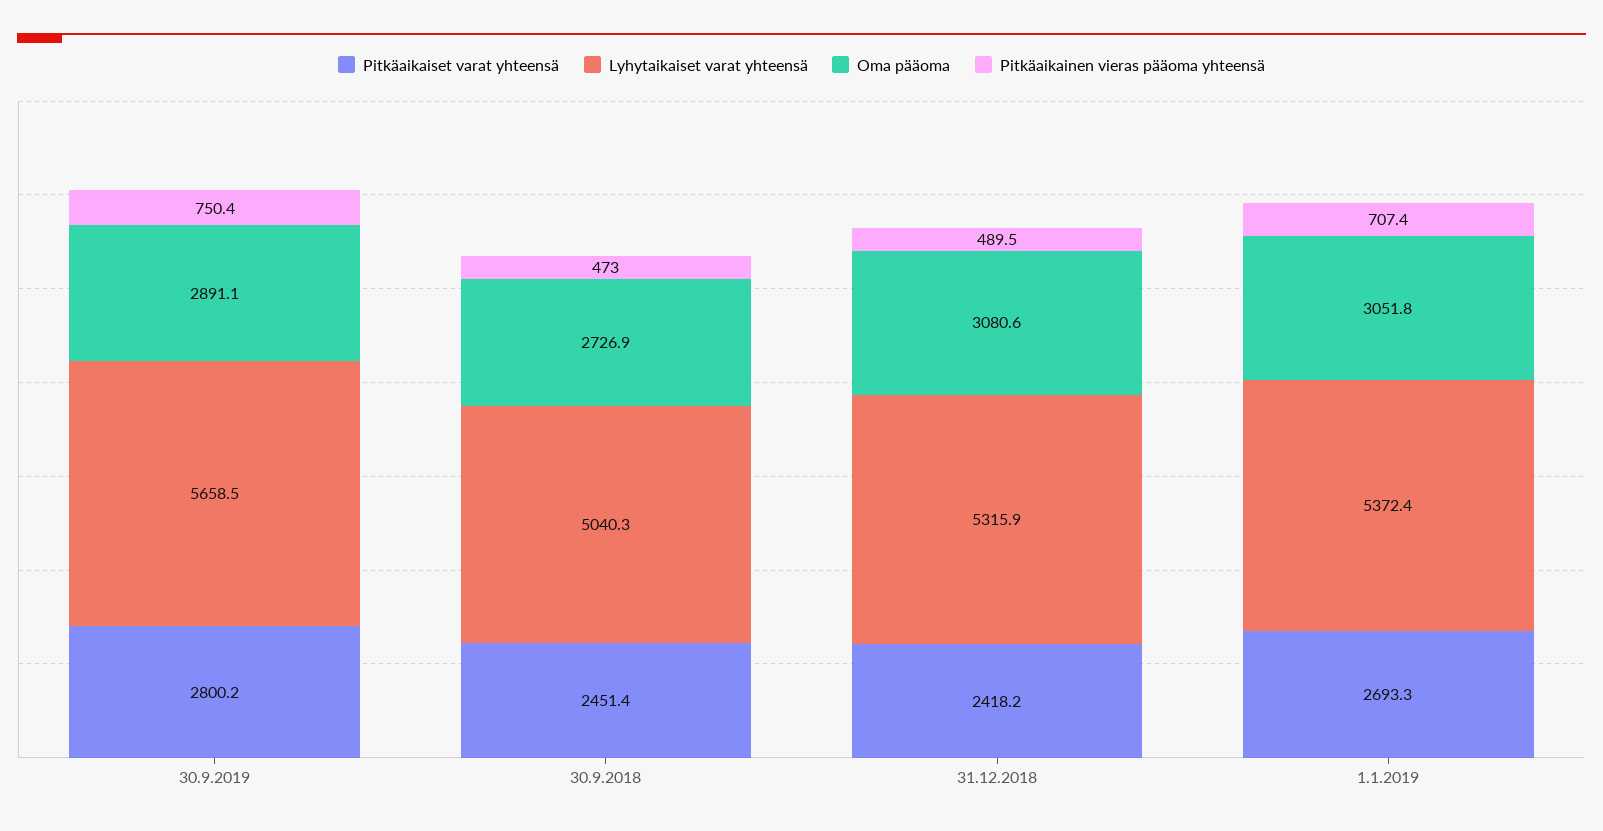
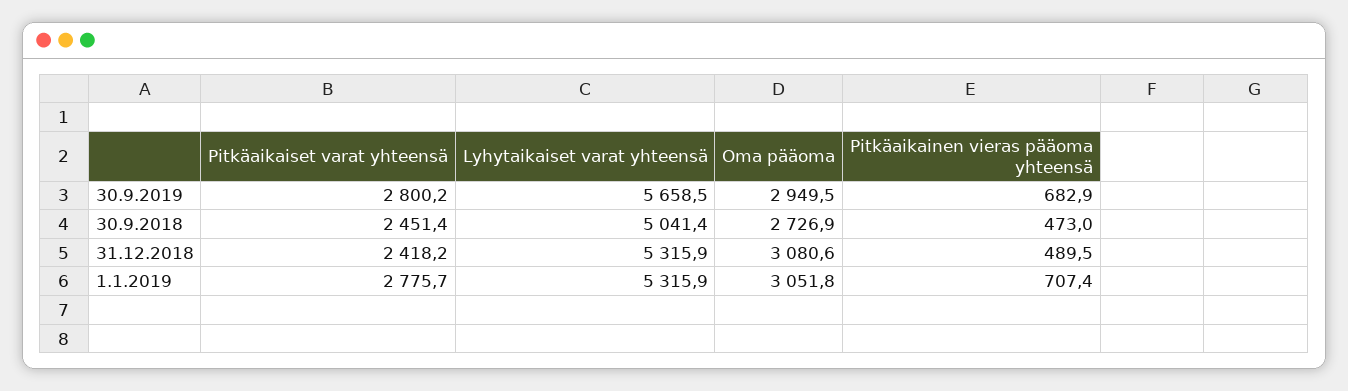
Oma pääoma, 30.9.2019: 2891.1 -> 2949.5
Pitkäaikainen vieras pääoma yhteensä, 30.9.2019: 750.4 -> 682.9
Lyhytaikaiset varat yhteensä, 30.9.2018: 5040.3 -> 5041.4
Pitkäaikaiset varat yhteensä, 1.1.2019: 2693.3 -> 2775.7
Lyhytaikaiset varat yhteensä, 1.1.2019: 5372.4 -> 5315.9

